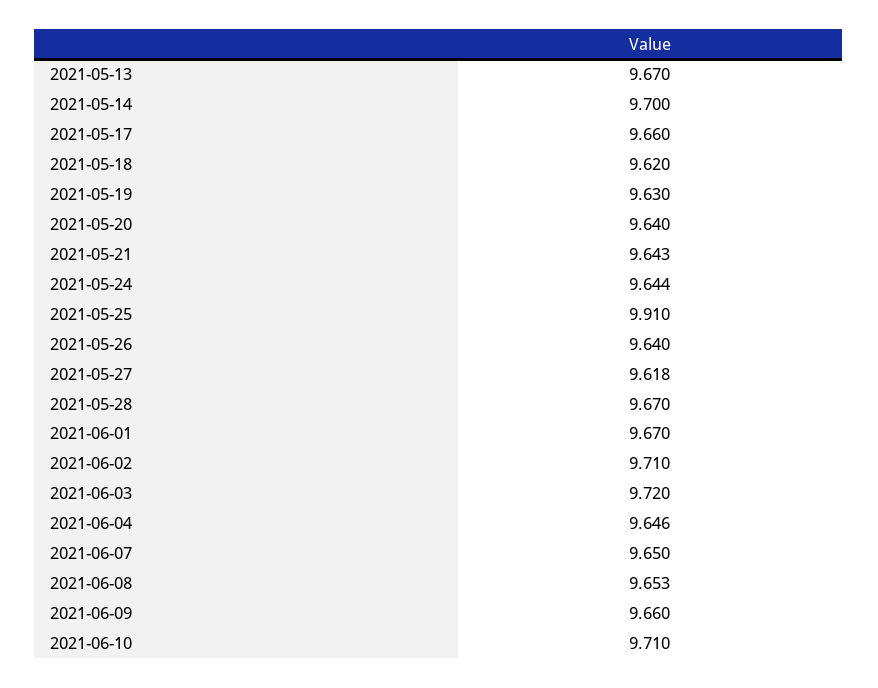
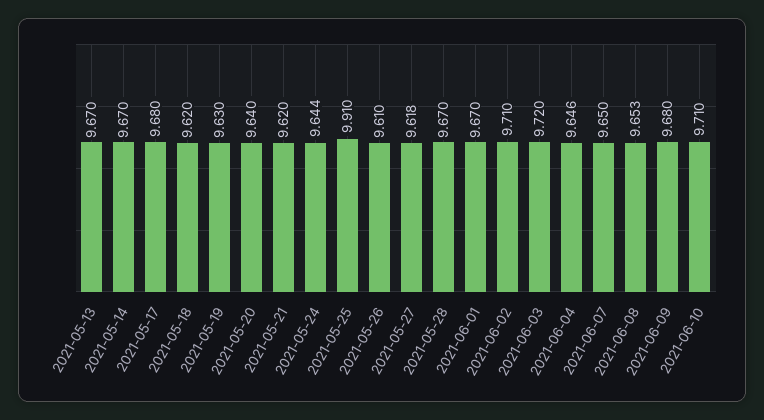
2021-05-14: 9.7 -> 9.67
2021-05-17: 9.66 -> 9.68
2021-05-21: 9.643 -> 9.62
2021-05-26: 9.64 -> 9.61
2021-06-09: 9.66 -> 9.68

